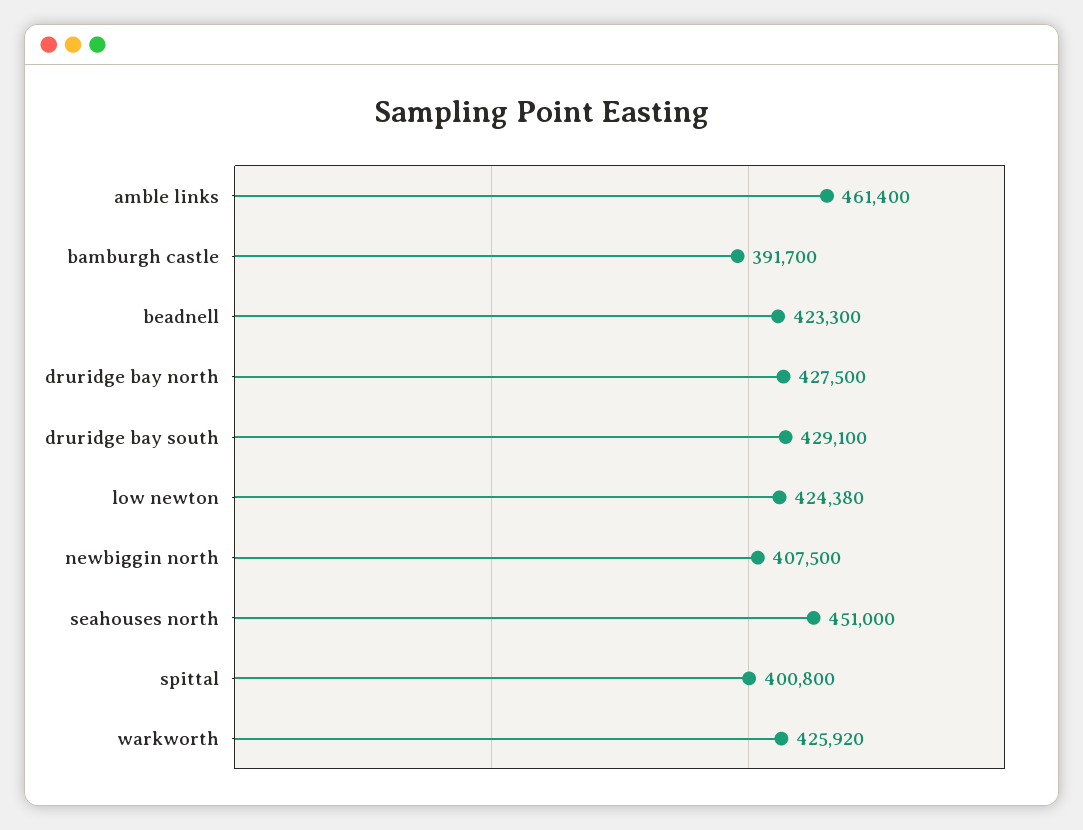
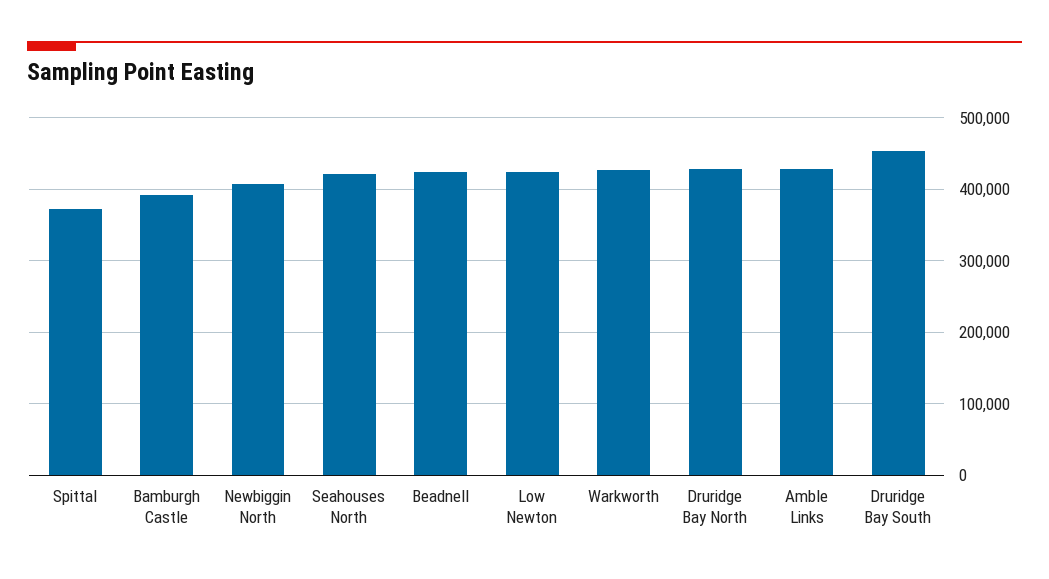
amble links: 461400 -> 430000
druridge bay south: 429100 -> 450000
seahouses north: 451000 -> 420000
spittal: 400800 -> 370000

